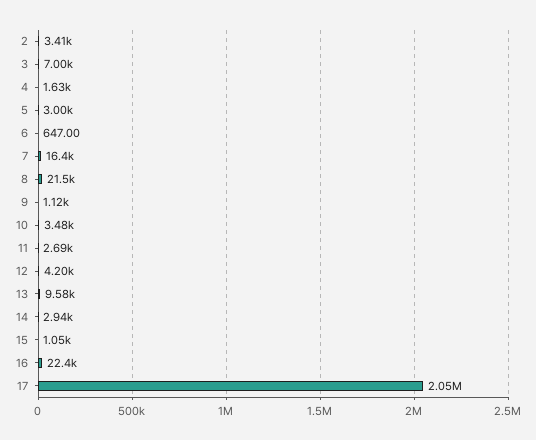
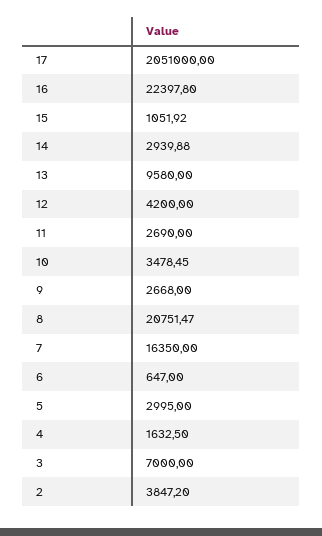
2: 3410 -> 3847.2
8: 21500 -> 20751.47
9: 1120 -> 2668

